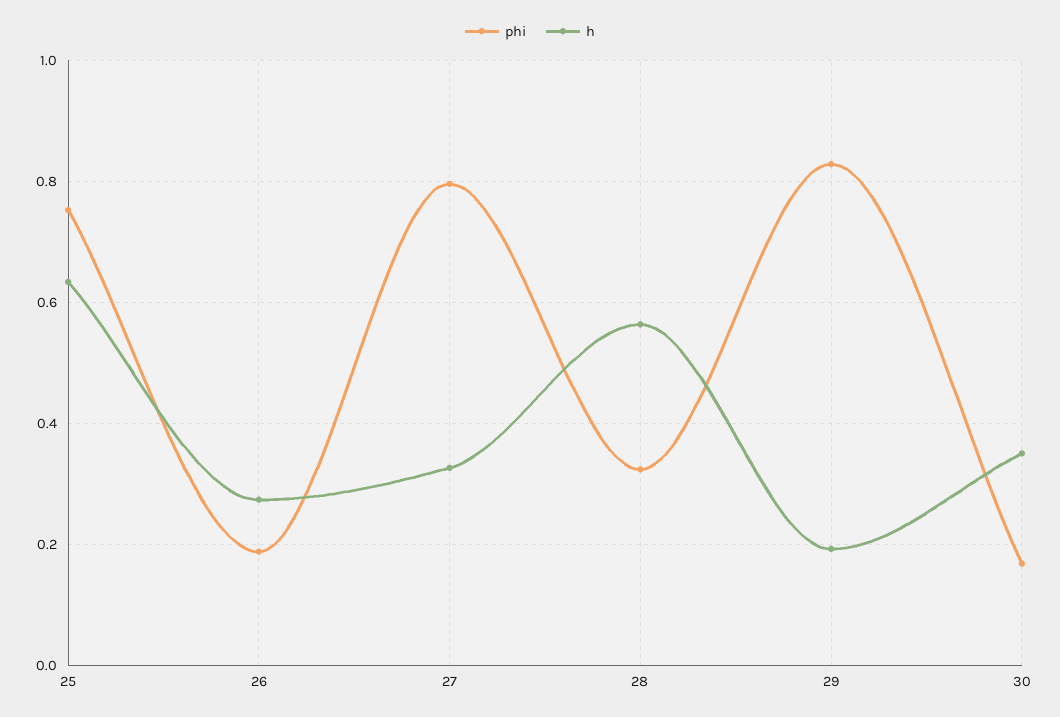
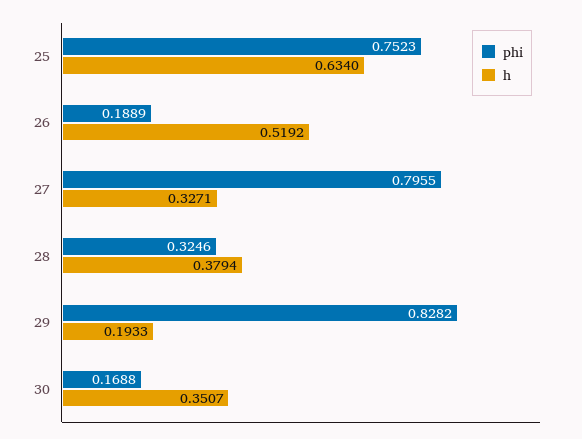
h, 26: 0.28 -> 0.5192
h, 28: 0.56 -> 0.3794

